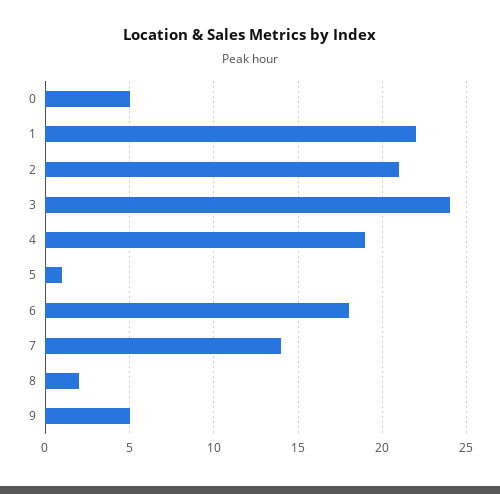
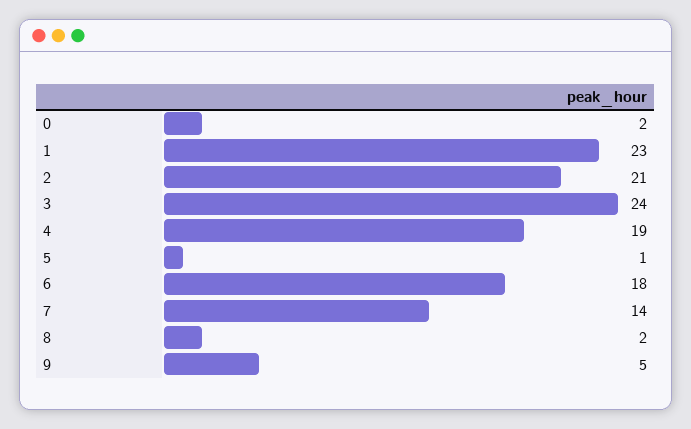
0: 5 -> 2
1: 22 -> 23

